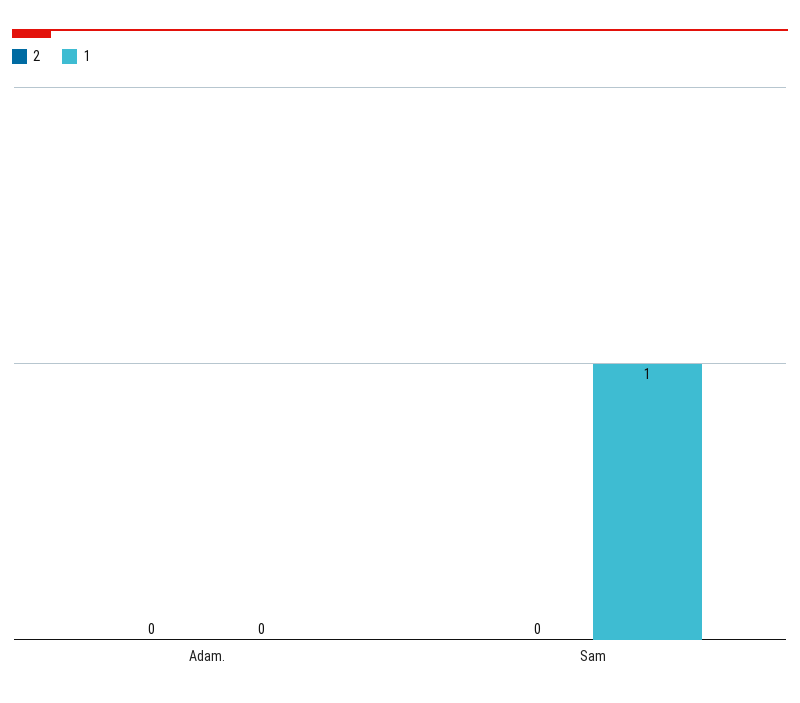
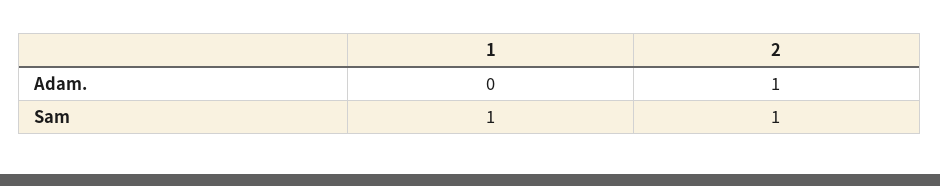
2, Adam.: 0 -> 1
2, Sam: 0 -> 1

